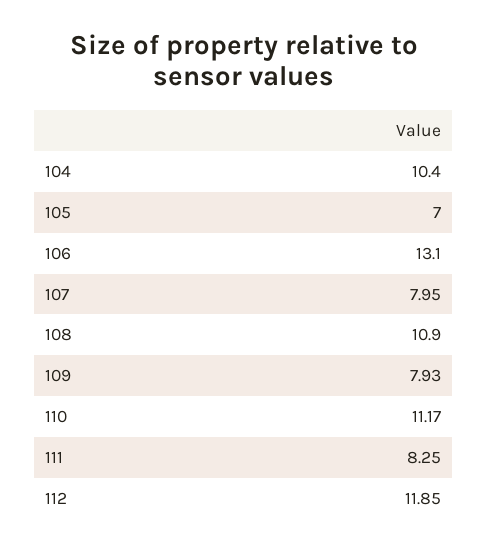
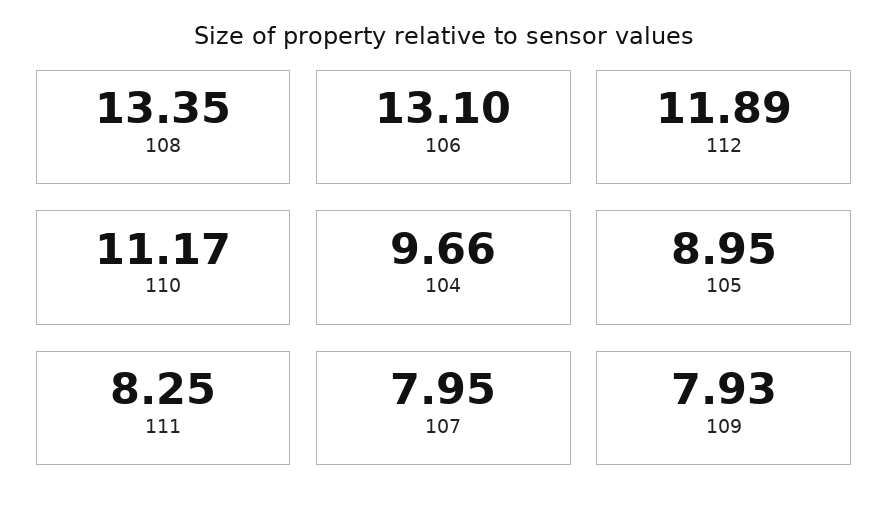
104: 10.4 -> 9.66
105: 7 -> 8.95
108: 10.9 -> 13.35
112: 11.85 -> 11.89

